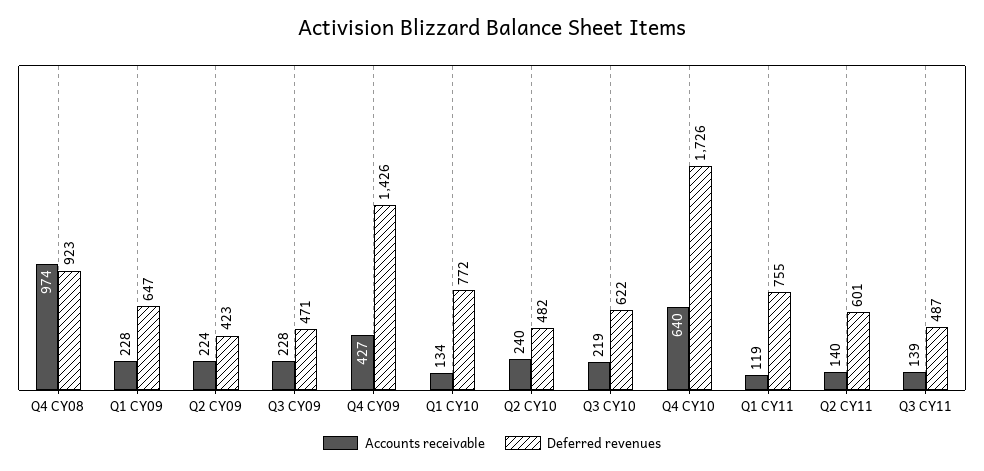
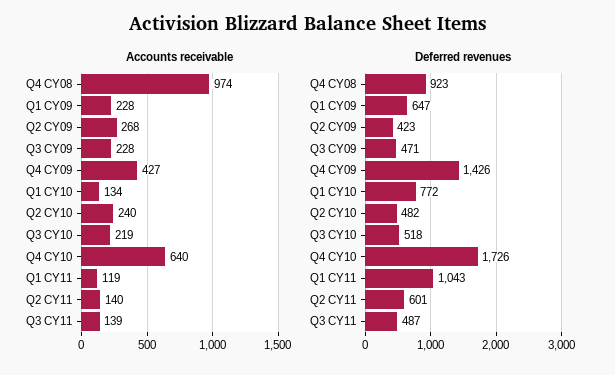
Accounts receivable, Q2 CY09: 224 -> 268
Deferred revenues, Q3 CY10: 622 -> 518
Deferred revenues, Q1 CY11: 755 -> 1043

